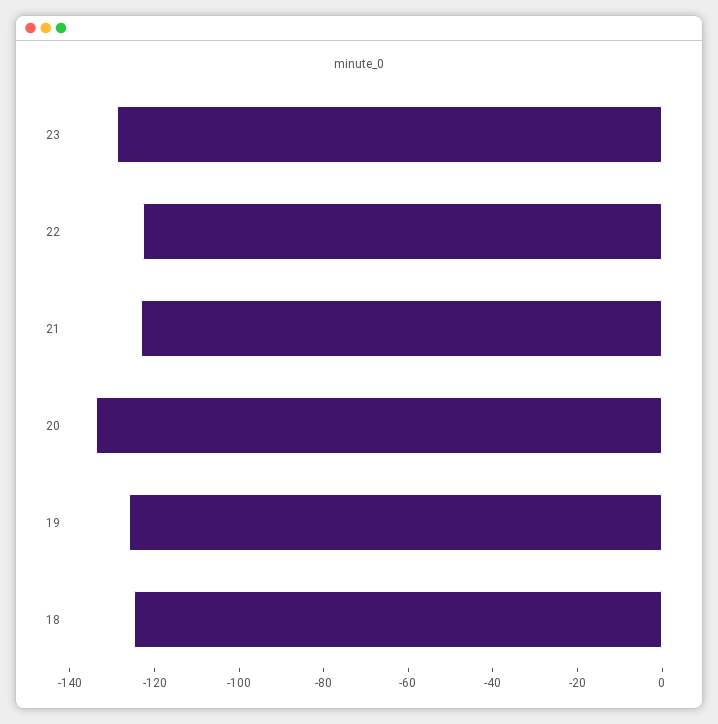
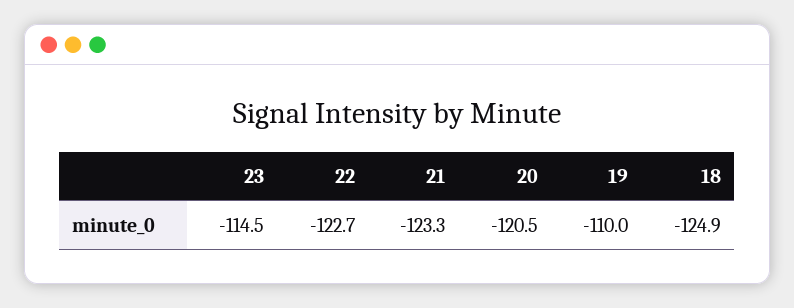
23: -130 -> -114.5
20: -135 -> -120.5
19: -125 -> -110

